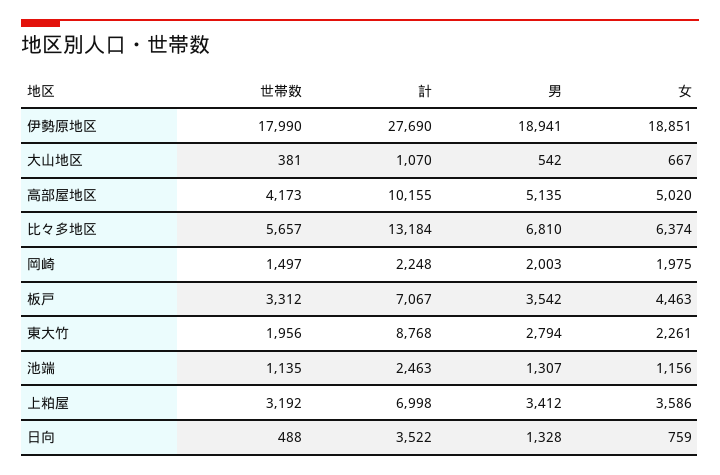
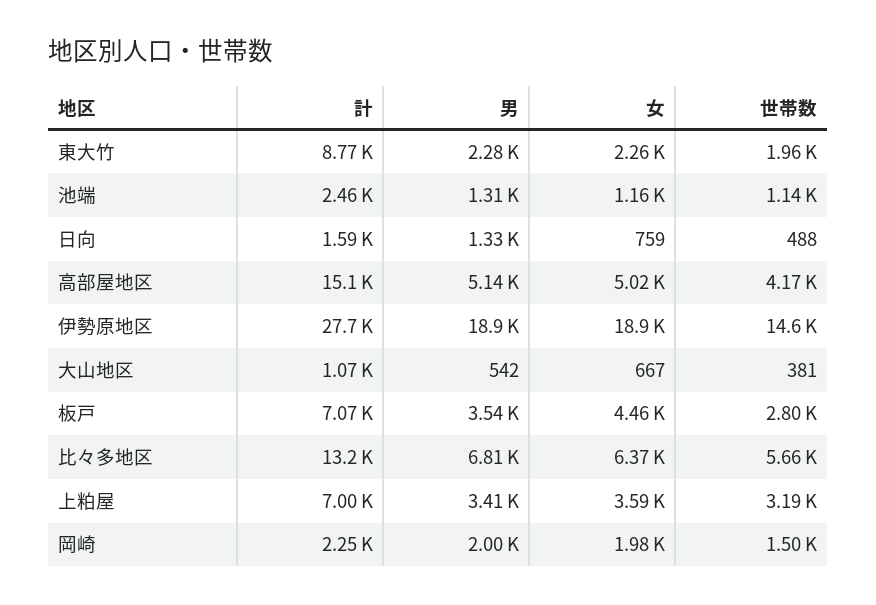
世帯数, 伊勢原地区: 17990 -> 14600
計, 高部屋地区: 10155 -> 15100
世帯数, 板戸: 3312 -> 2800
男, 東大竹: 2794 -> 2280
計, 日向: 3522 -> 1590

